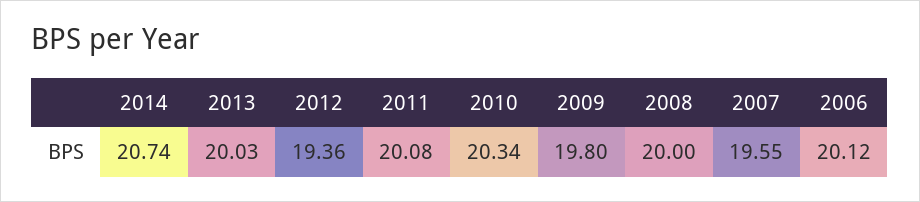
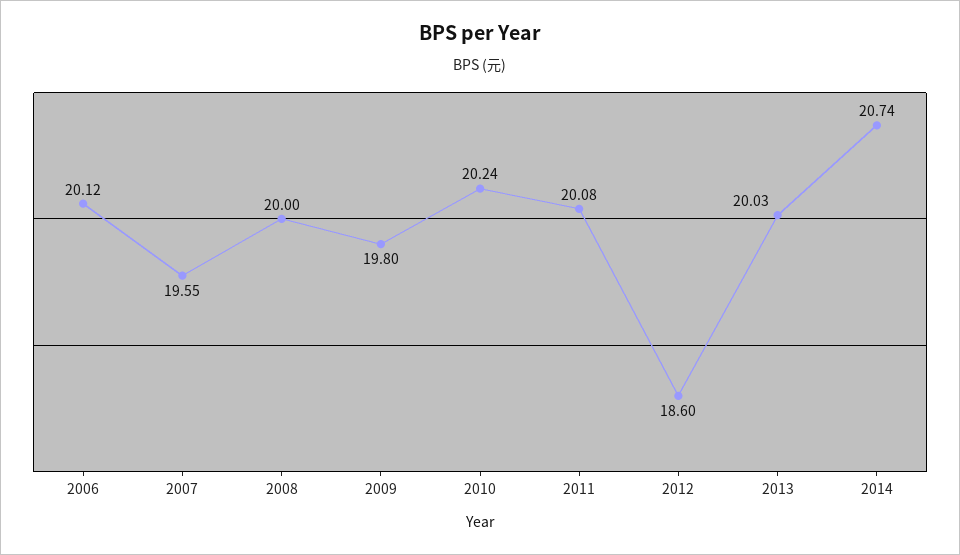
2012: 19.36 -> 18.6
2010: 20.34 -> 20.24

